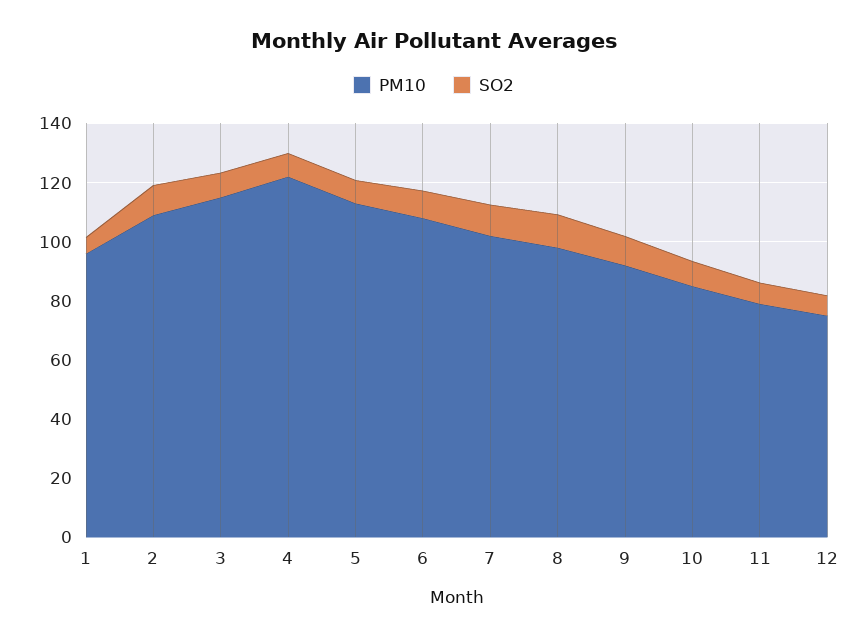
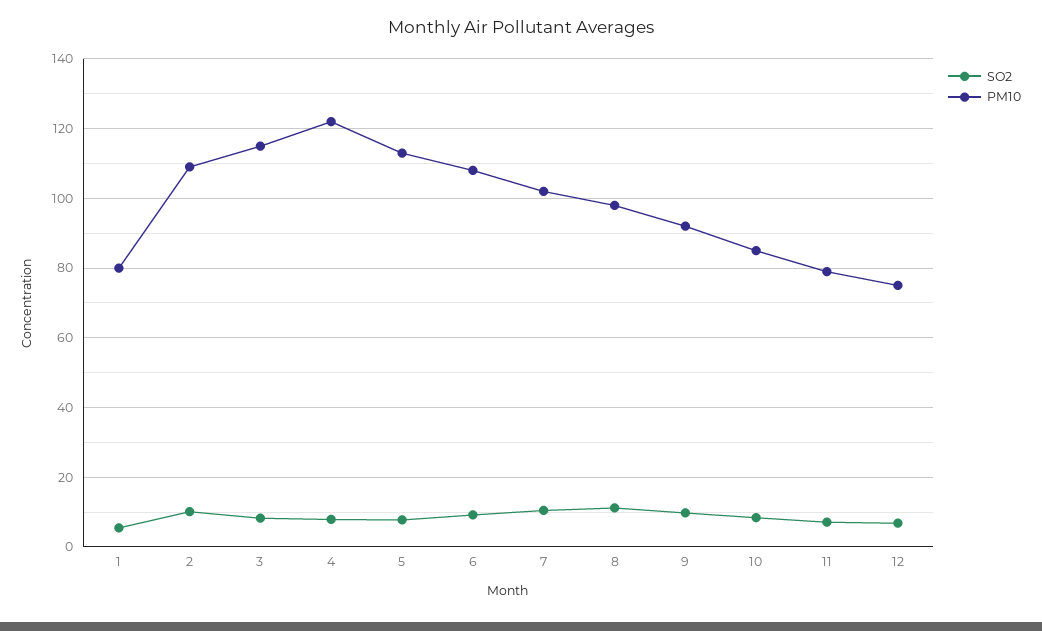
PM10, 1: 95 -> 80

